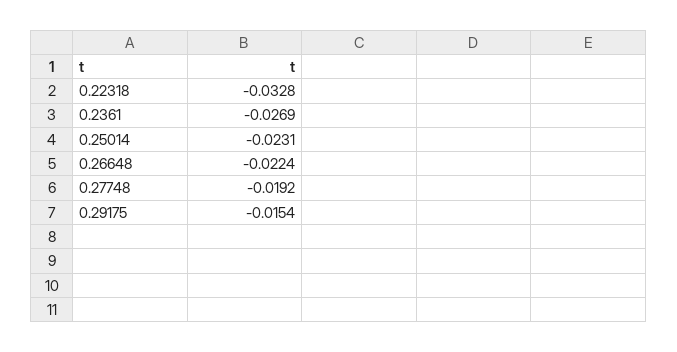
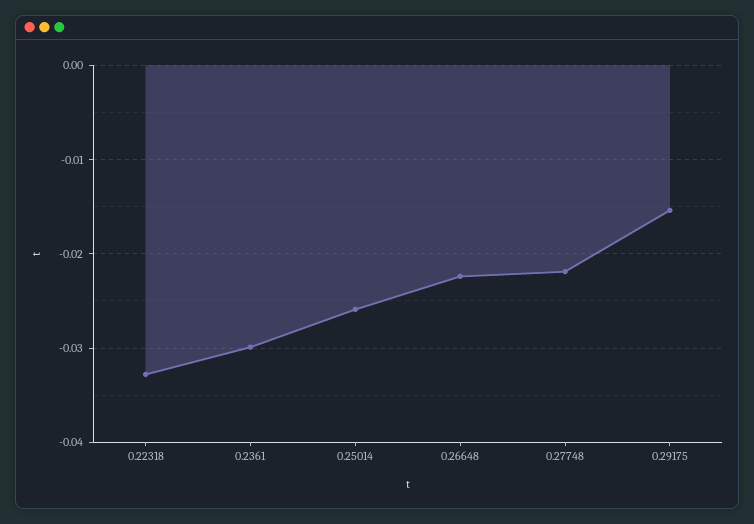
0.2361: -0.0269 -> -0.03
0.25014: -0.0231 -> -0.026
0.27748: -0.0192 -> -0.022

